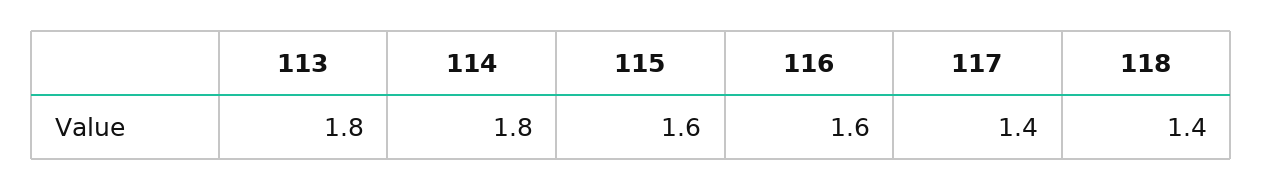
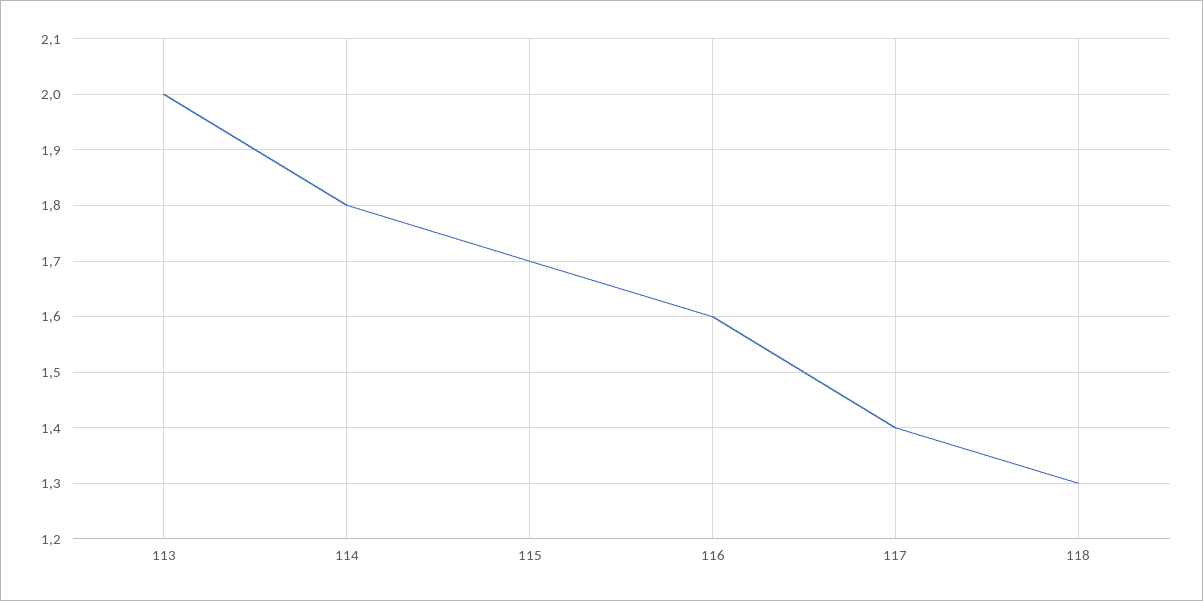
113: 1.8 -> 2
115: 1.6 -> 1.7
118: 1.4 -> 1.3

